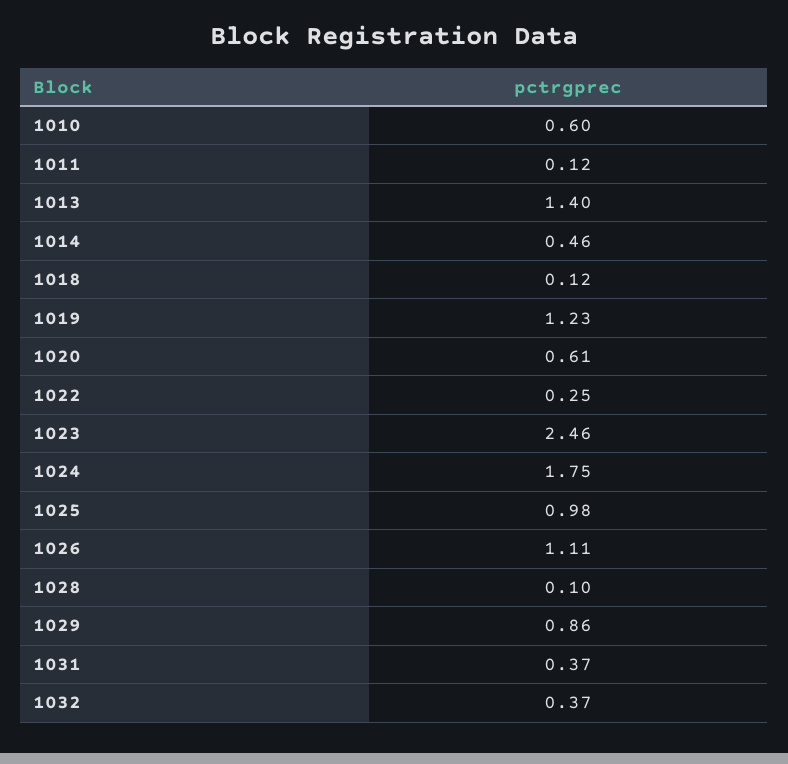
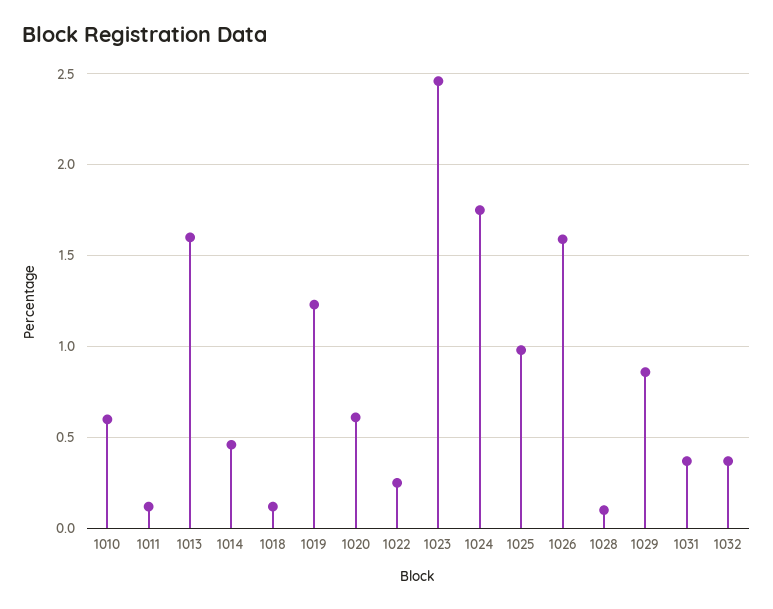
1013: 1.4 -> 1.6
1026: 1.11 -> 1.6

